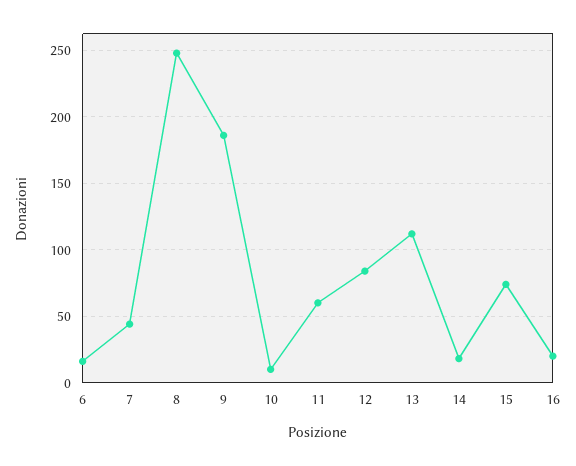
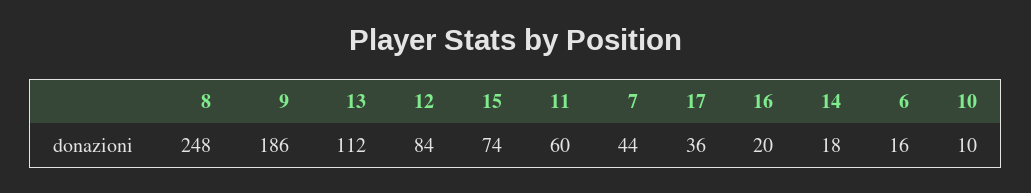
17: none -> 36

